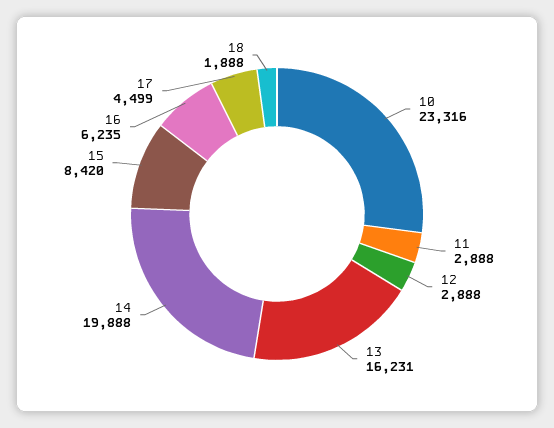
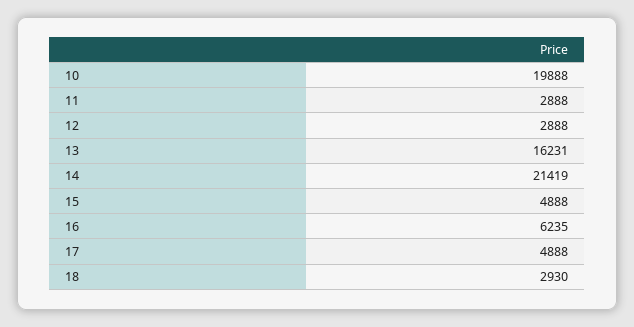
10: 23316 -> 19888
14: 19888 -> 21419
15: 8420 -> 4888
17: 4499 -> 4888
18: 1888 -> 2930

